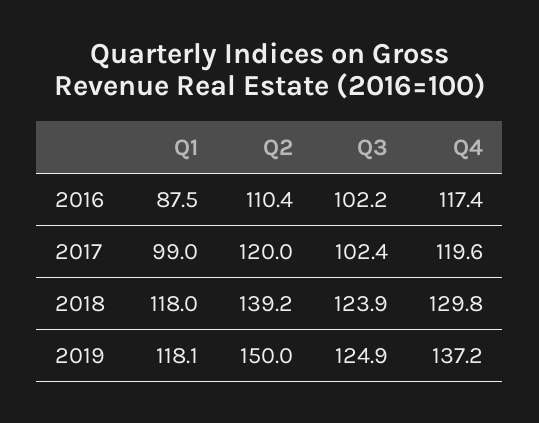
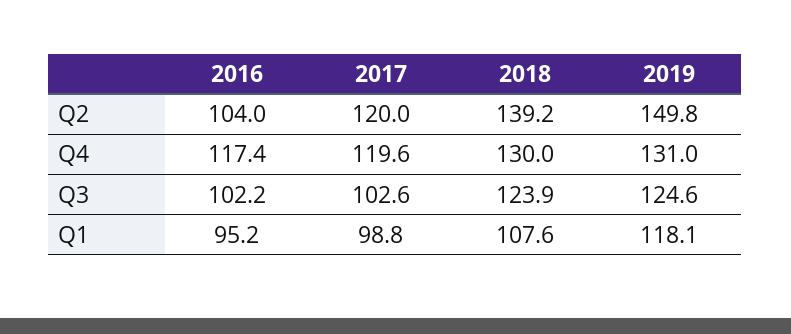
Q1, 2016: 87.5 -> 95.2
Q2, 2016: 110.4 -> 104
Q1, 2017: 99 -> 98.8
Q3, 2017: 102.4 -> 102.6
Q1, 2018: 118 -> 107.6
Q4, 2018: 129.8 -> 130
Q2, 2019: 150 -> 149.8
Q3, 2019: 124.9 -> 124.6
Q4, 2019: 137.2 -> 131

